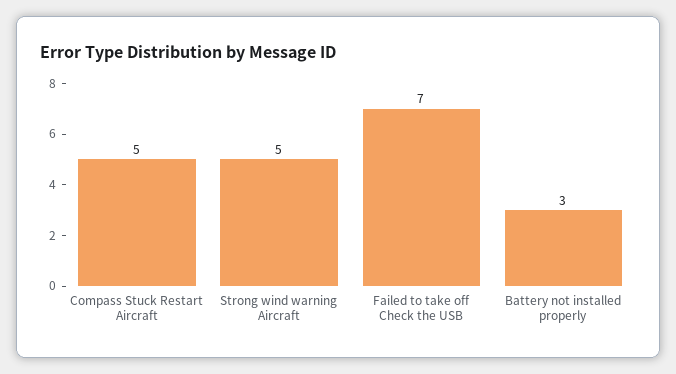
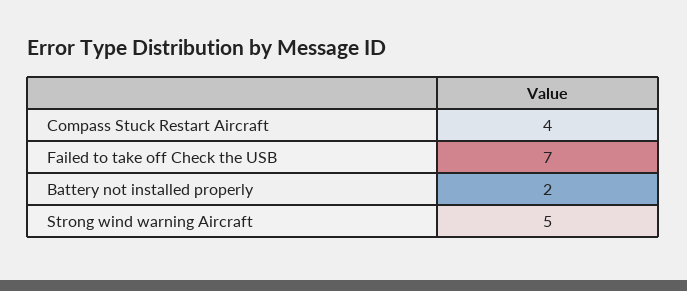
Compass Stuck Restart Aircraft: 5 -> 4
Battery not installed properly: 3 -> 2

